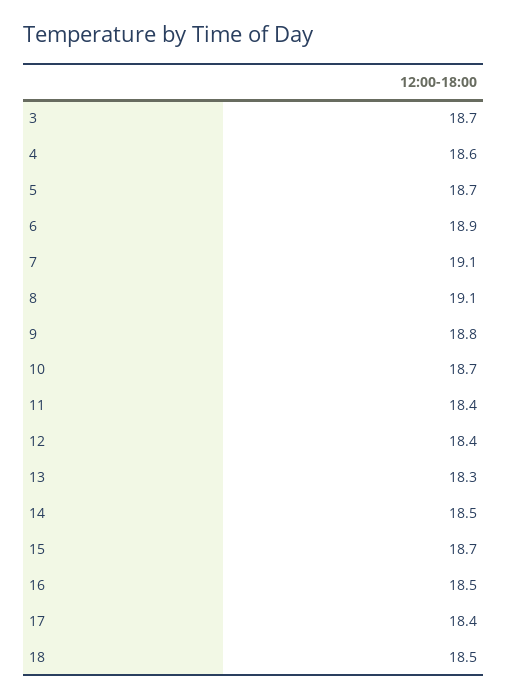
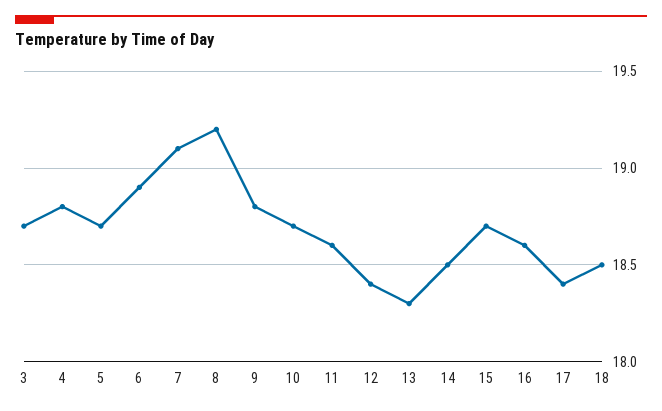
4: 18.6 -> 18.8
8: 19.1 -> 19.2
11: 18.4 -> 18.6
16: 18.5 -> 18.6

